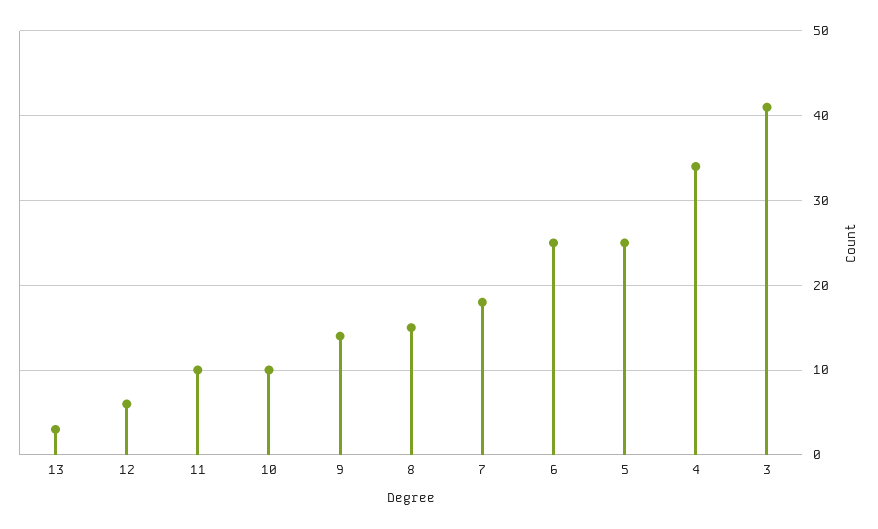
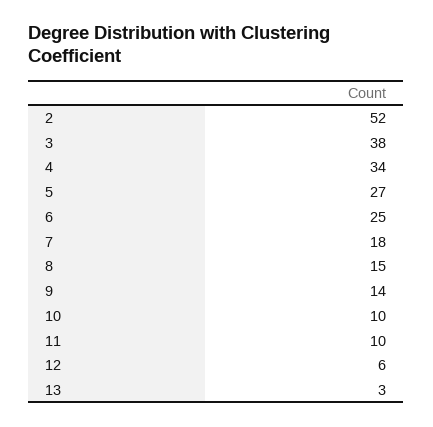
5: 25 -> 27
3: 41 -> 38
2: none -> 52

